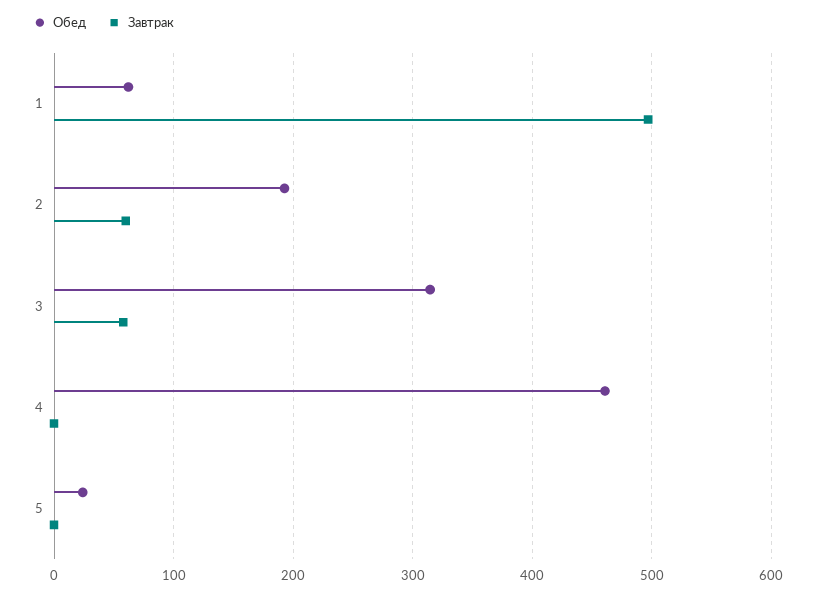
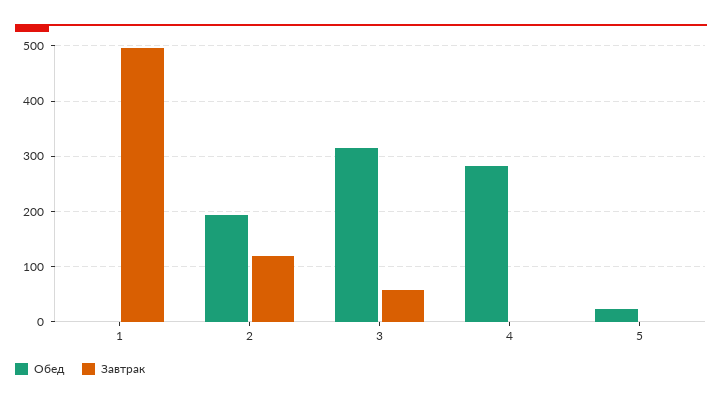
Обед, 1: 60 -> 0
Завтрак, 2: 60 -> 120
Обед, 4: 460 -> 280

